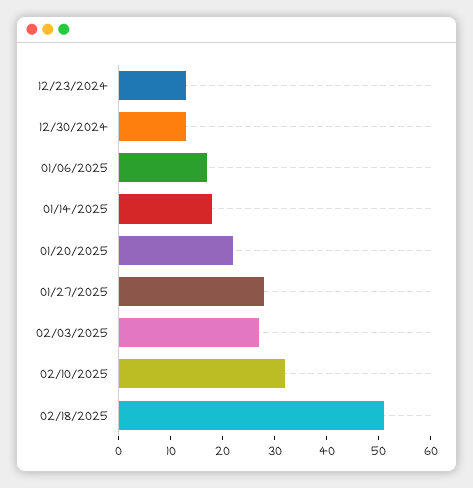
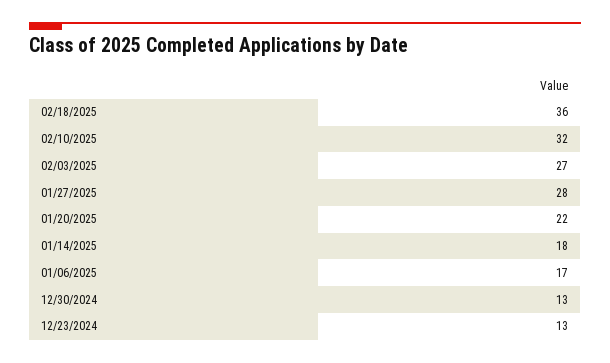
02/18/2025: 50 -> 36

